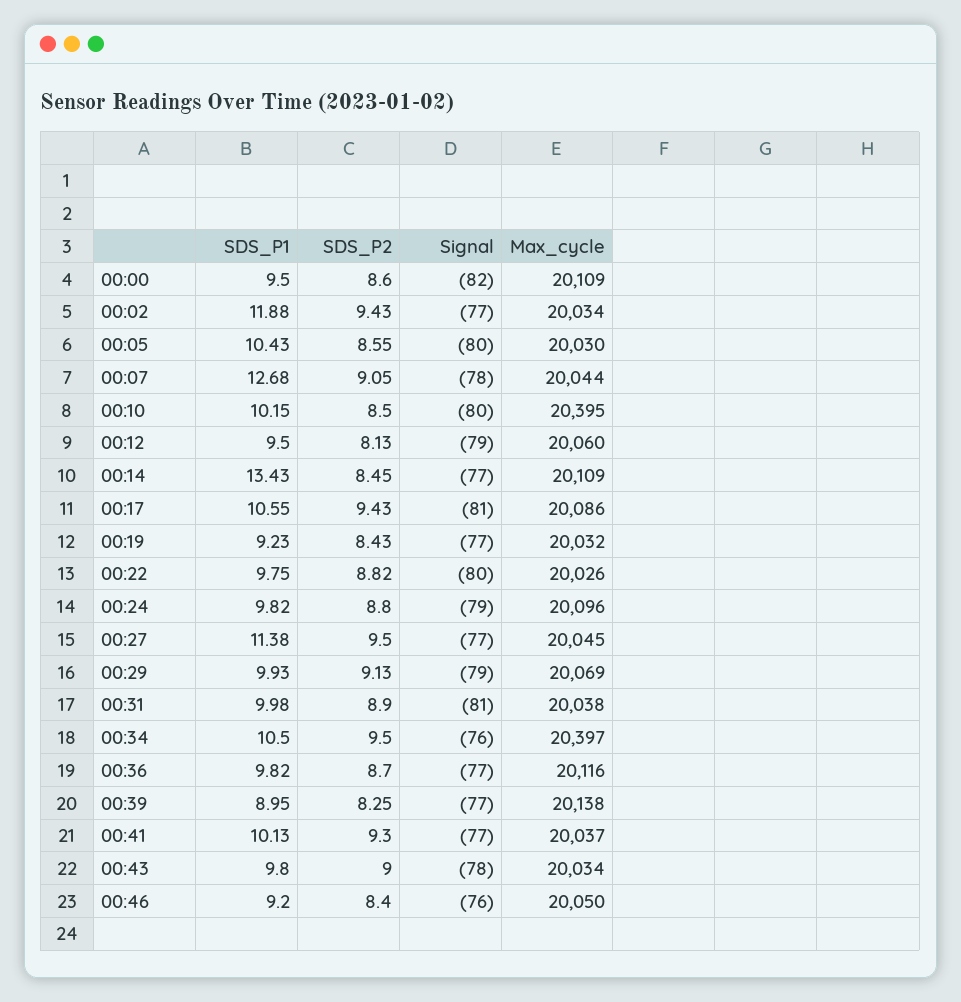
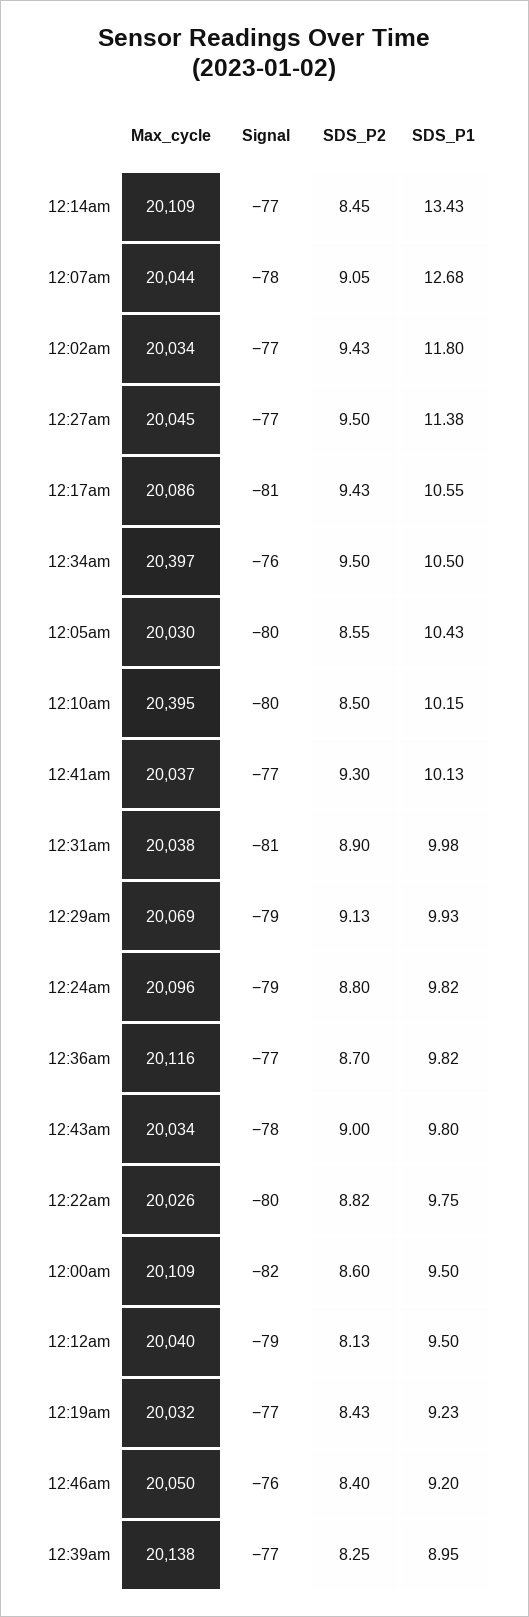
SDS_P1, 00:02: 11.88 -> 11.8
Max_cycle, 00:12: 20060 -> 20040

